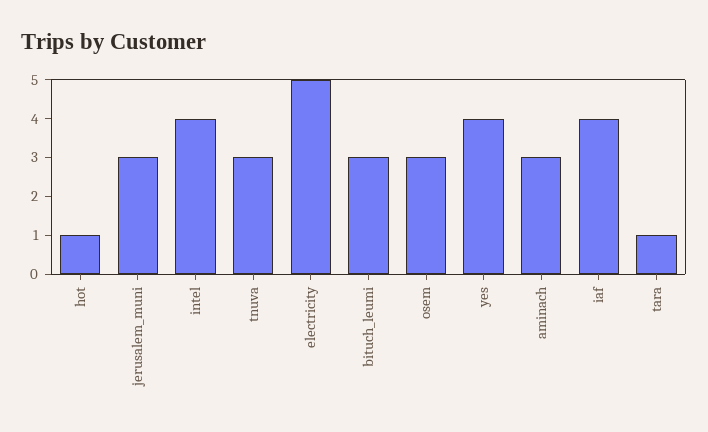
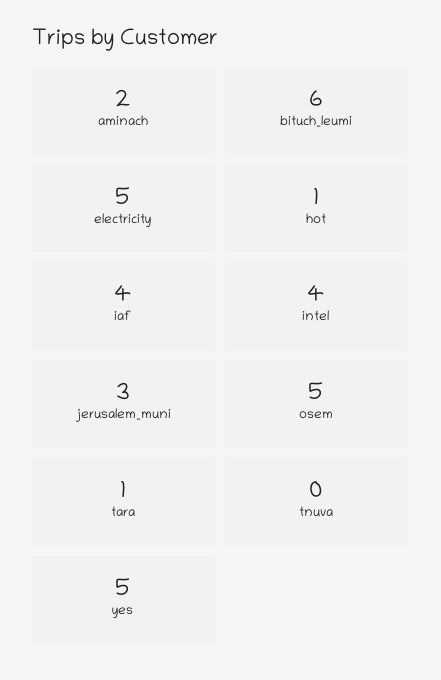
tnuva: 3 -> 0
bituch_leumi: 3 -> 6
osem: 3 -> 5
yes: 4 -> 5
aminach: 3 -> 2

